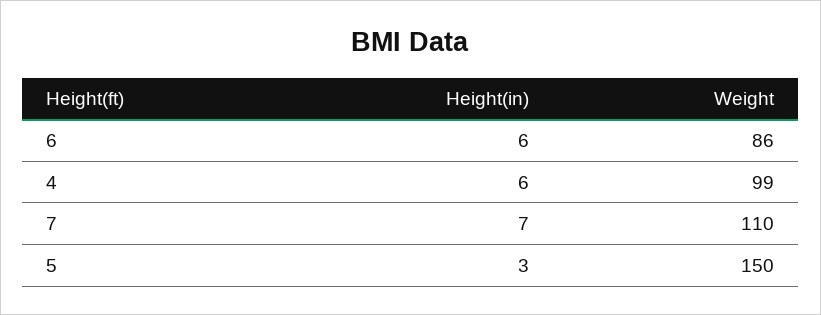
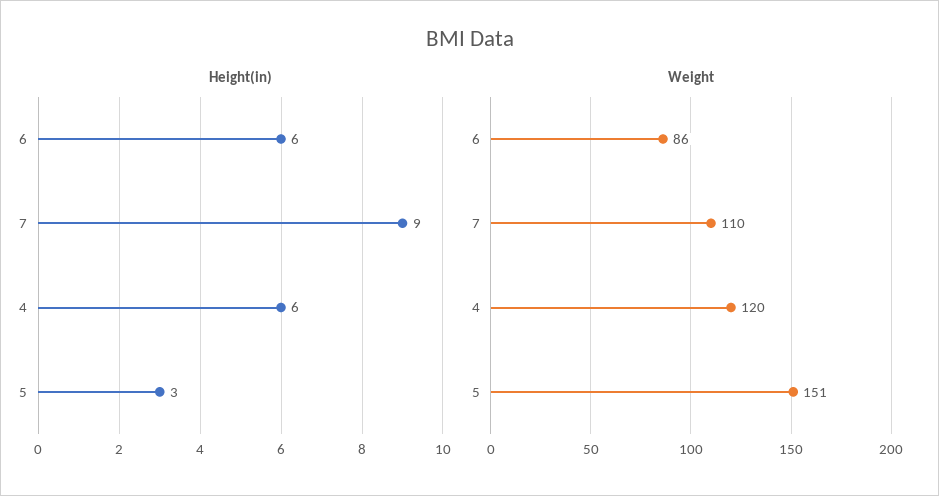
Weight, 4: 99 -> 120
Height(in), 7: 7 -> 9
Weight, 5: 150 -> 151

